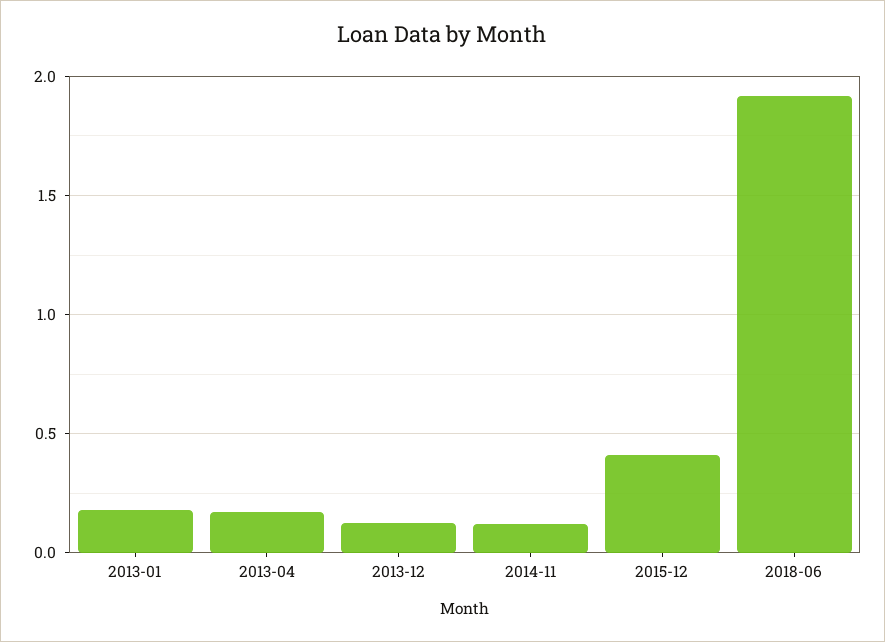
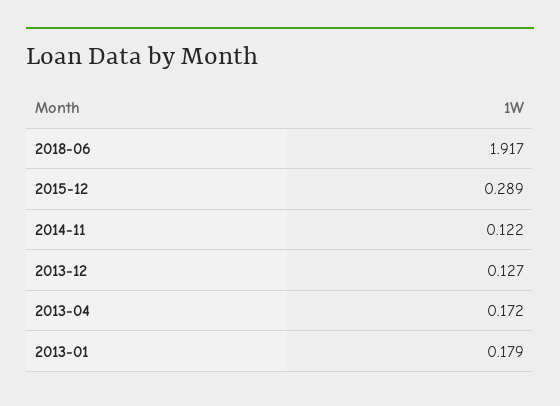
2015-12: 0.4 -> 0.289

